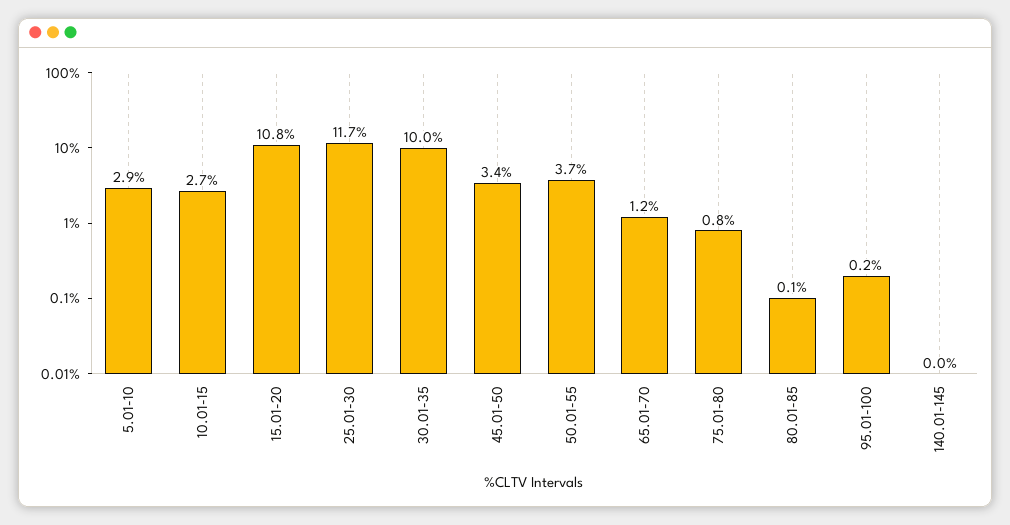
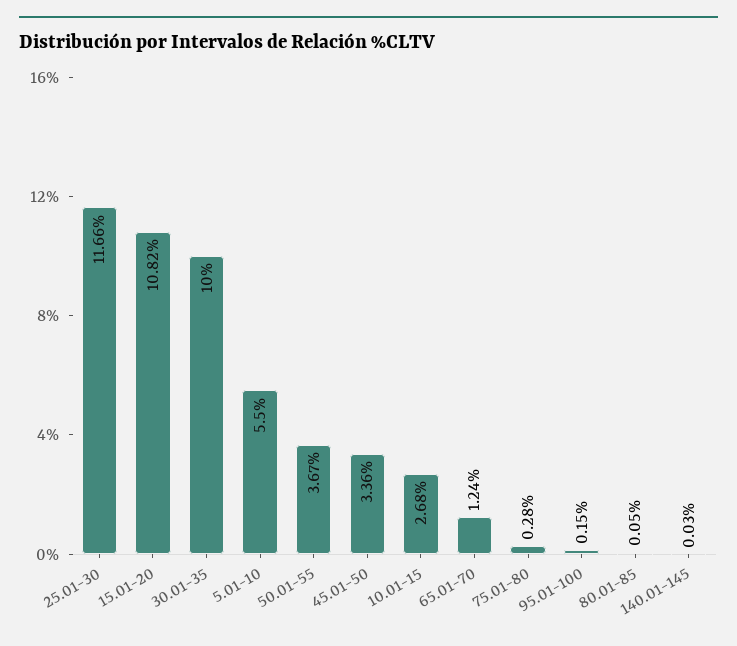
5.01-10: 2.9 -> 5.5
75.01-80: 0.8 -> 0.28

